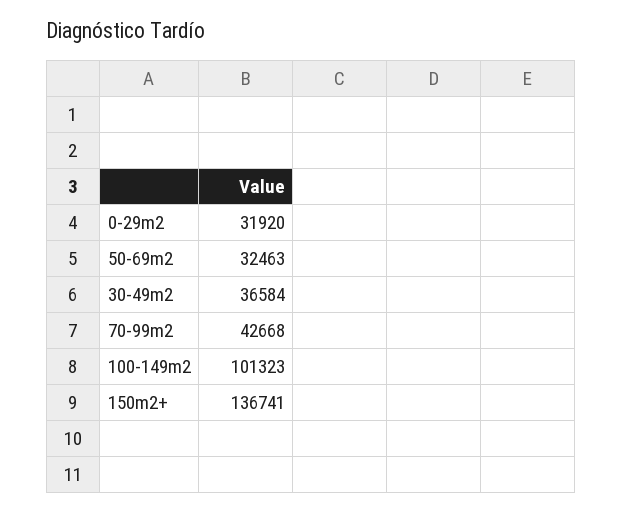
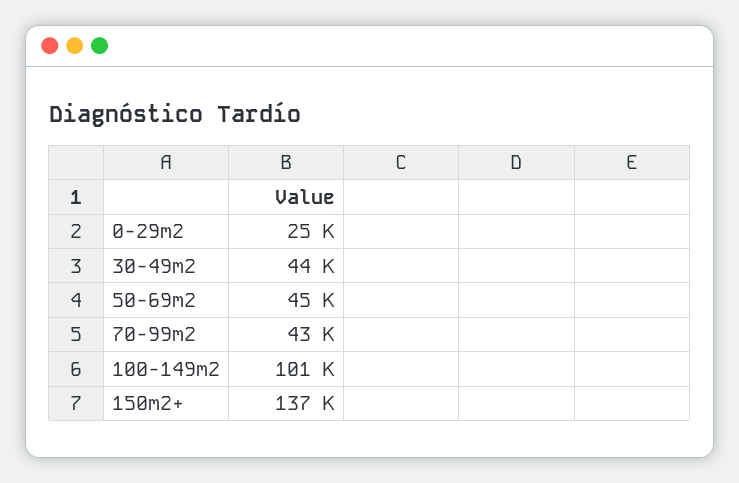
0-29m2: 31920 -> 25000
50-69m2: 32463 -> 45000
30-49m2: 36584 -> 44000

